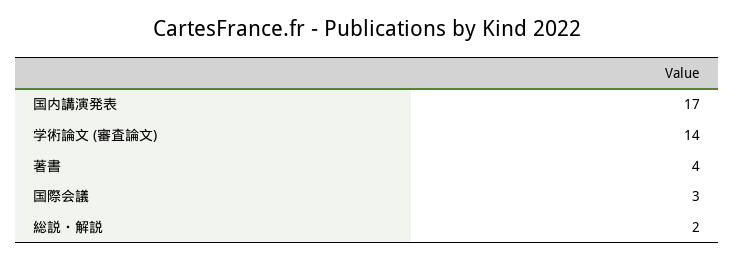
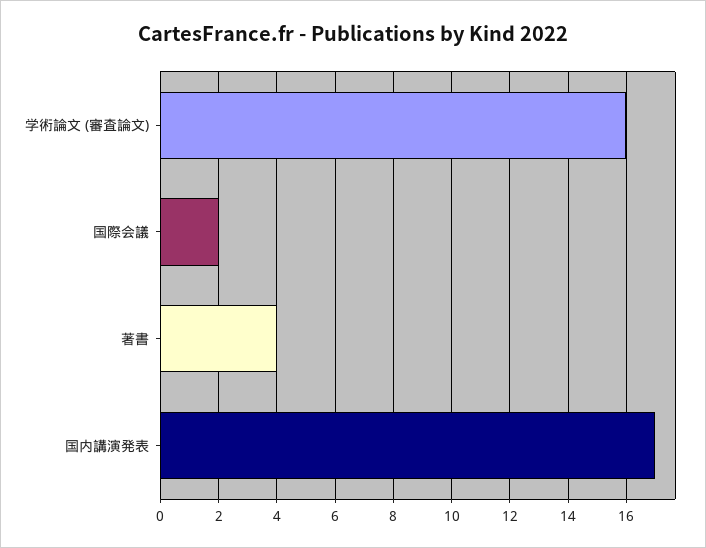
学術論文 (審査論文): 14 -> 16
国際会議: 3 -> 2
総説・解説: 2 -> none

